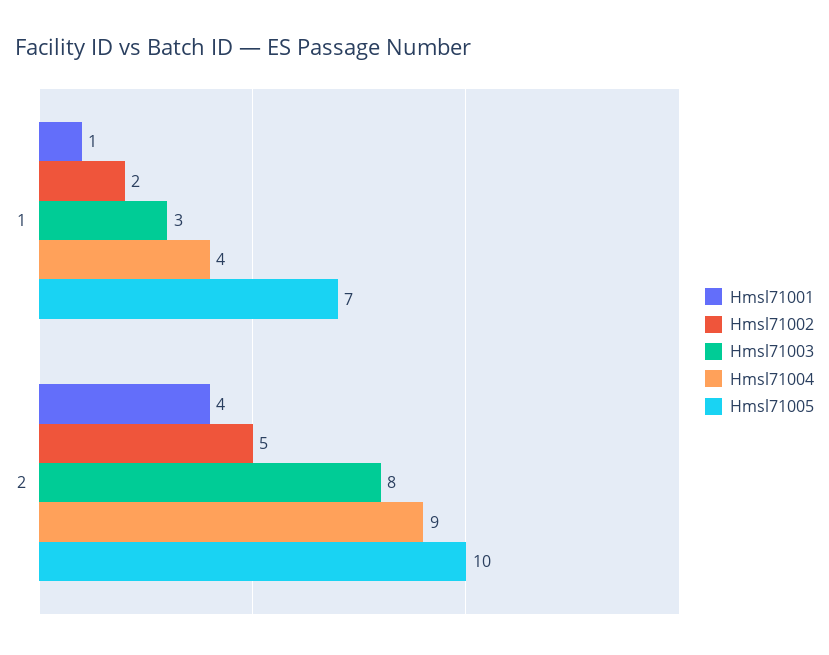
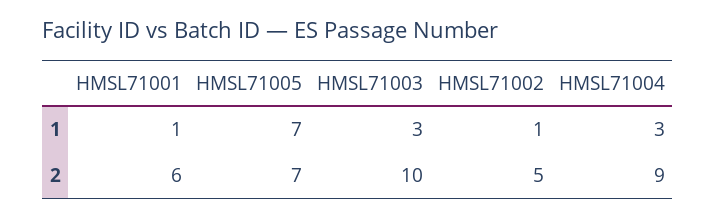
Hmsl71002, 1: 2 -> 1
Hmsl71004, 1: 4 -> 3
Hmsl71001, 2: 4 -> 6
Hmsl71003, 2: 8 -> 10
Hmsl71005, 2: 10 -> 7

